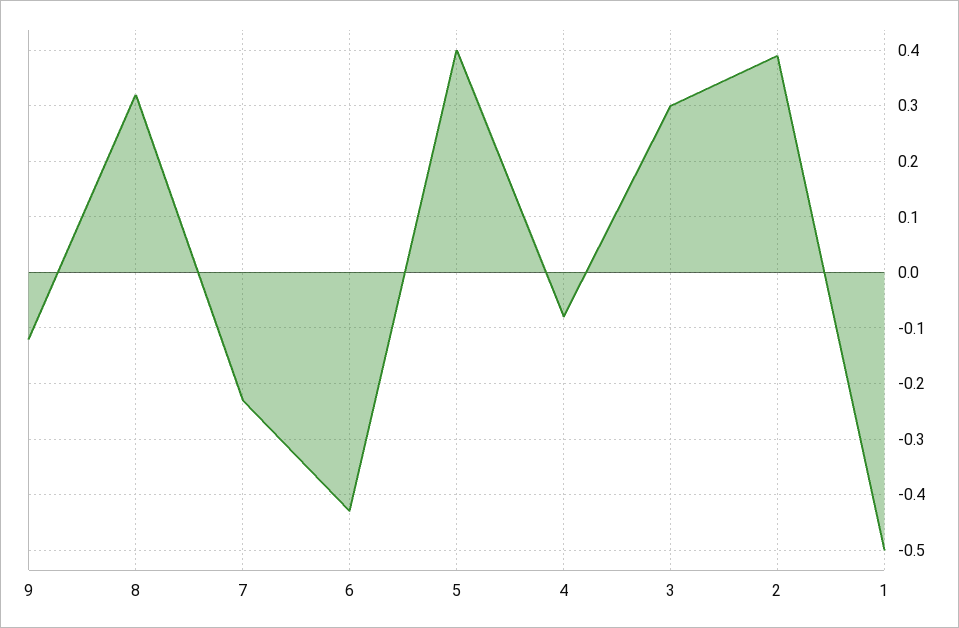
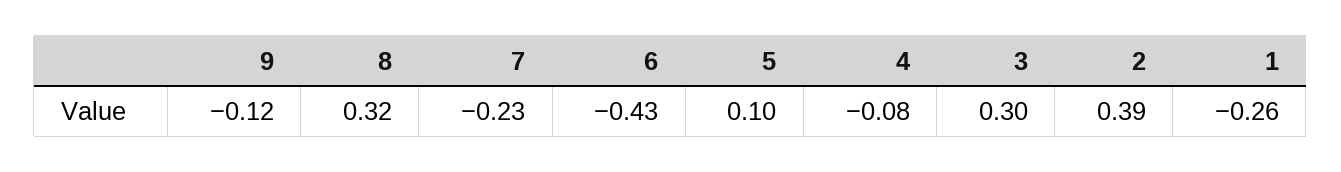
5: 0.4 -> 0.1
1: -0.5 -> -0.26

